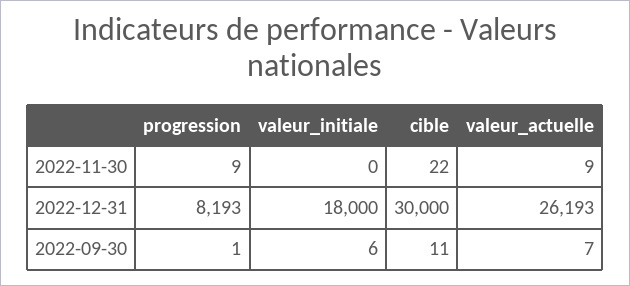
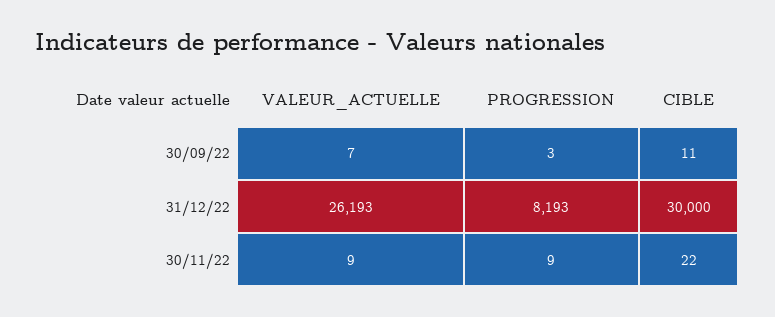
valeur_initiale, 2022-11-30: 0 -> none
valeur_initiale, 2022-12-31: 18000 -> none
progression, 2022-09-30: 1 -> 3
valeur_initiale, 2022-09-30: 6 -> none

